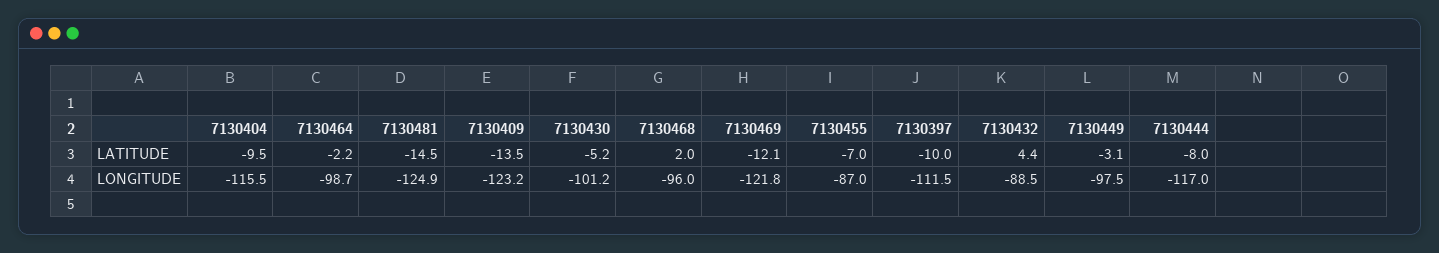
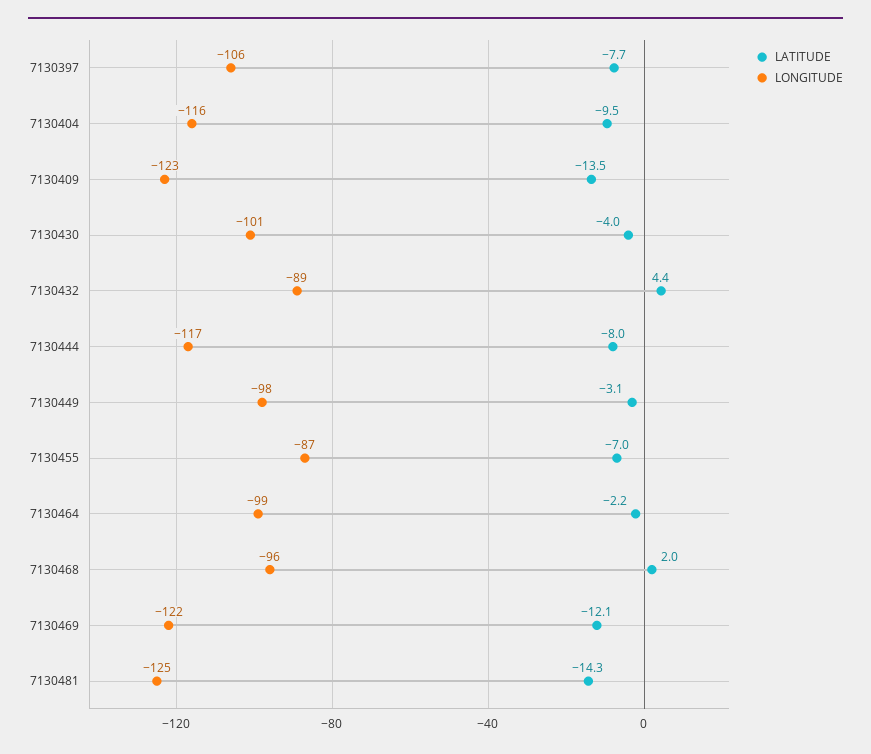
LATITUDE, 7130481: -14.5 -> -14.3
LATITUDE, 7130430: -5.2 -> -4
LATITUDE, 7130397: -10 -> -7.7
LONGITUDE, 7130397: -111.5 -> -106

